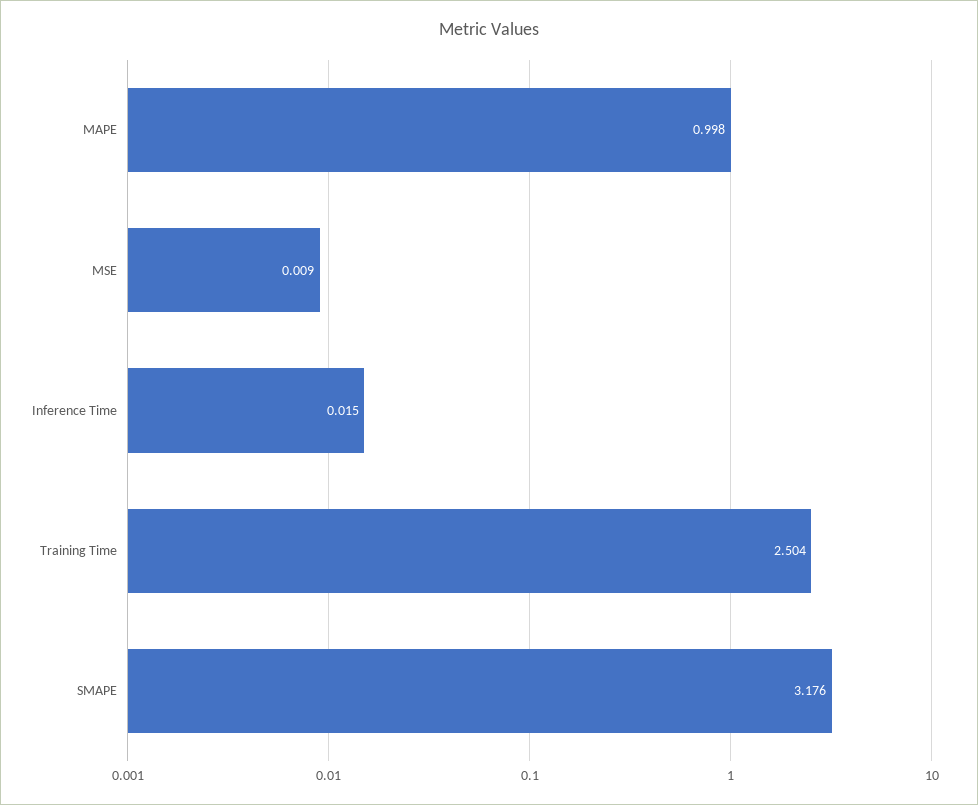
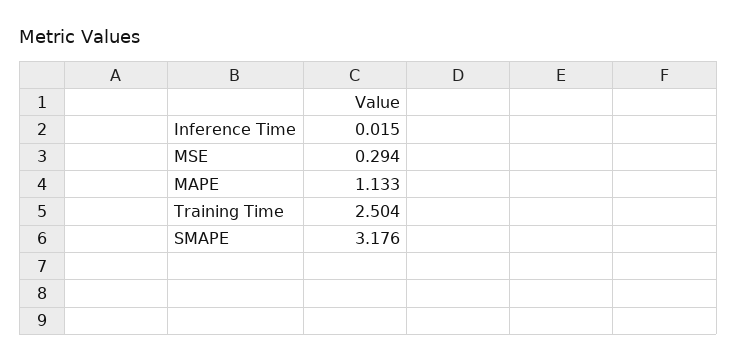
MAPE: 0.998 -> 1.133
MSE: 0.009 -> 0.294

